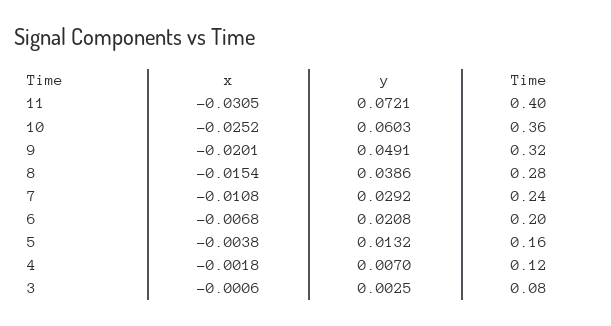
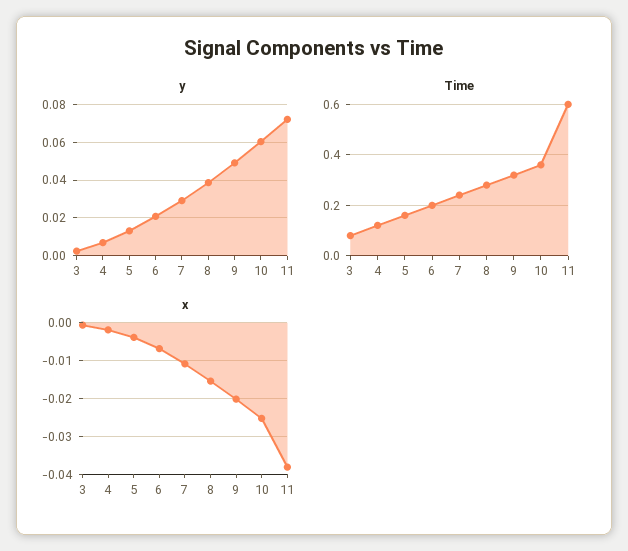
x, 11: -0.0305 -> -0.038
Time, 11: 0.4 -> 0.6

